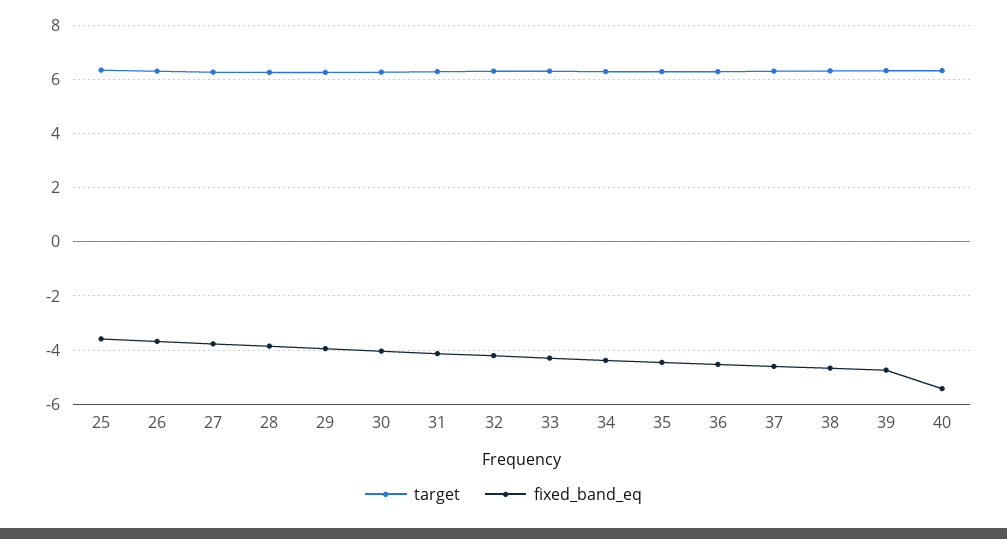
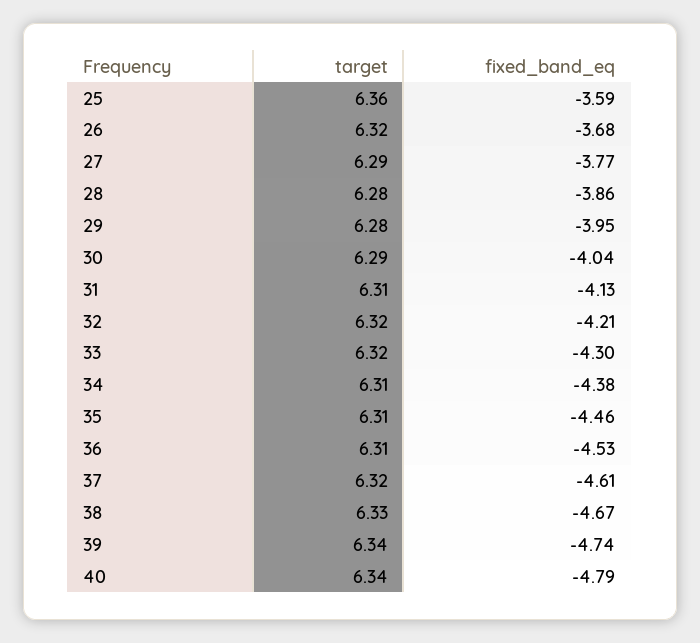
fixed_band_eq, 40: -5.5 -> -4.79

